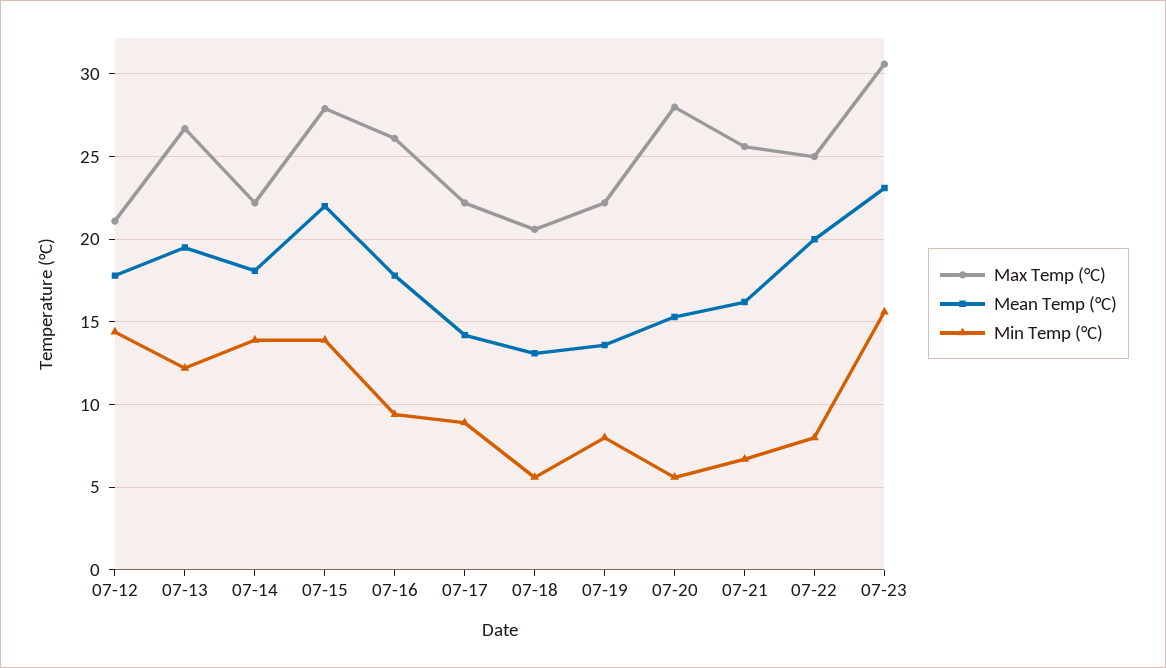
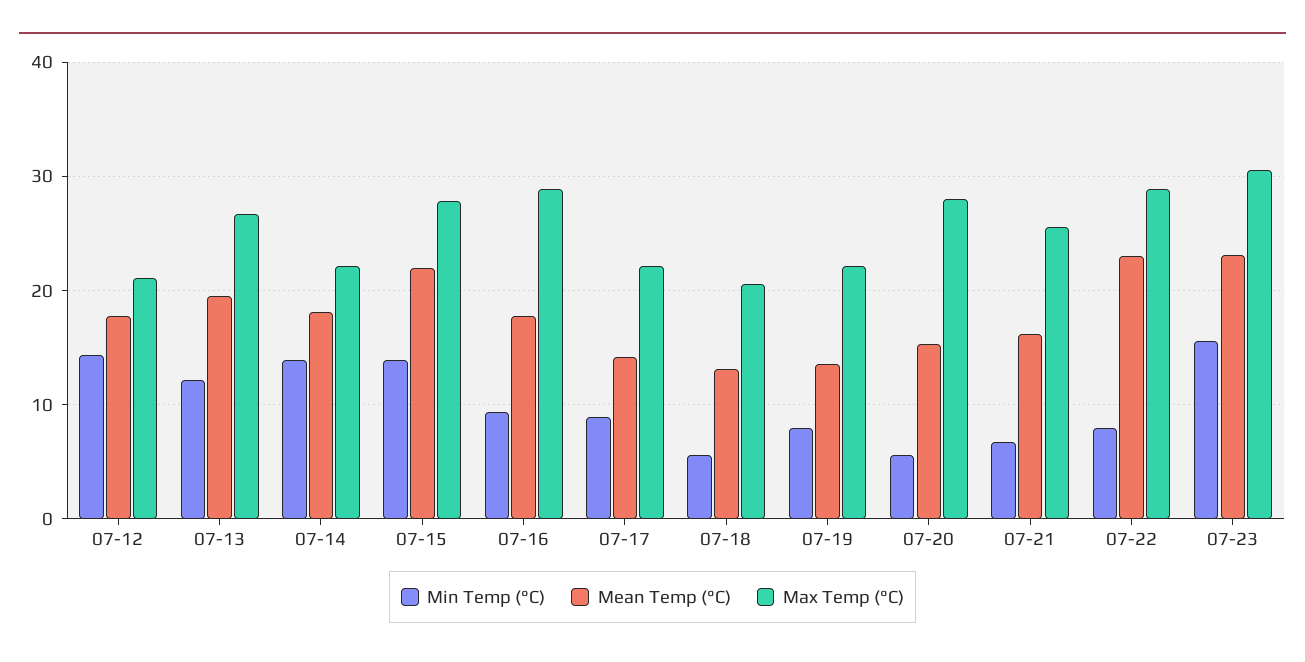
Max Temp (°C), 07-16: 26 -> 29
Max Temp (°C), 07-22: 25 -> 29
Mean Temp (°C), 07-22: 20 -> 23

